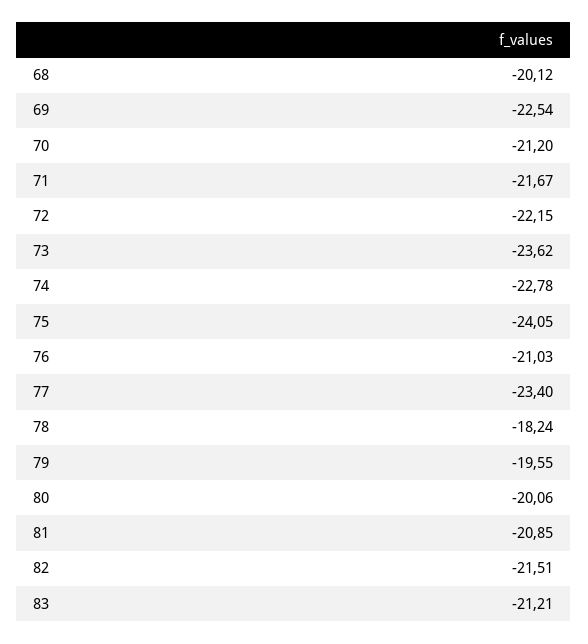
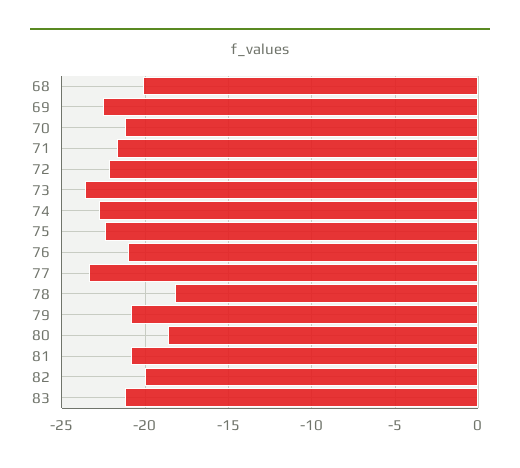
75: -24.05 -> -22.5
79: -19.55 -> -21
80: -20.06 -> -18.5
82: -21.51 -> -20

